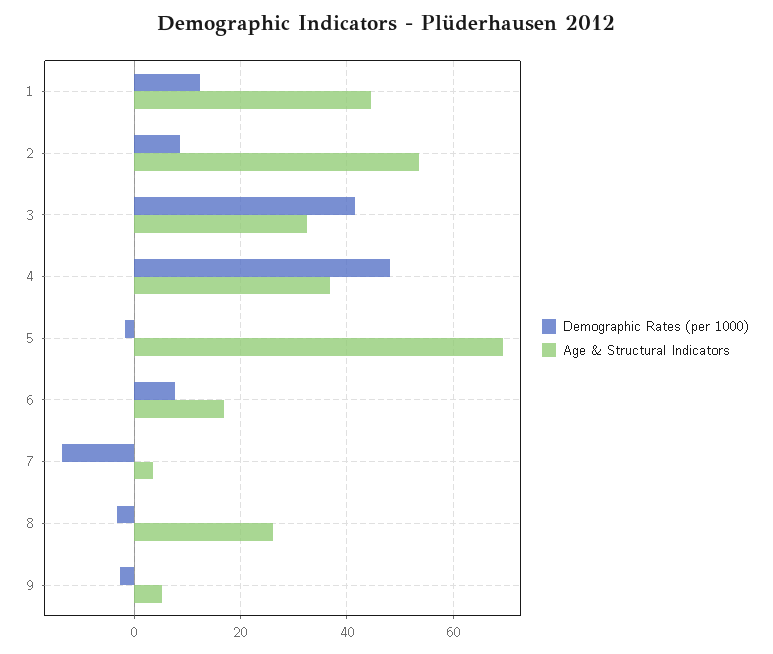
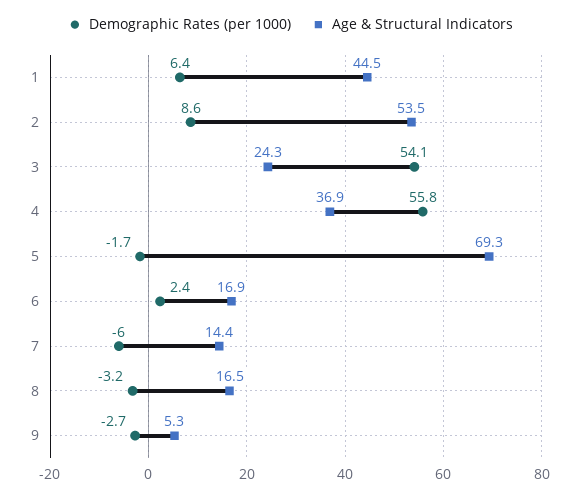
Demographic Rates (per 1000), 1: 12 -> 6.4
Demographic Rates (per 1000), 3: 42 -> 54.1
Age & Structural Indicators, 3: 32 -> 24.3
Demographic Rates (per 1000), 4: 48 -> 55.8
Demographic Rates (per 1000), 6: 8 -> 2.4
Demographic Rates (per 1000), 7: -14 -> -6
Age & Structural Indicators, 7: 4 -> 14.4
Age & Structural Indicators, 8: 26 -> 16.5

